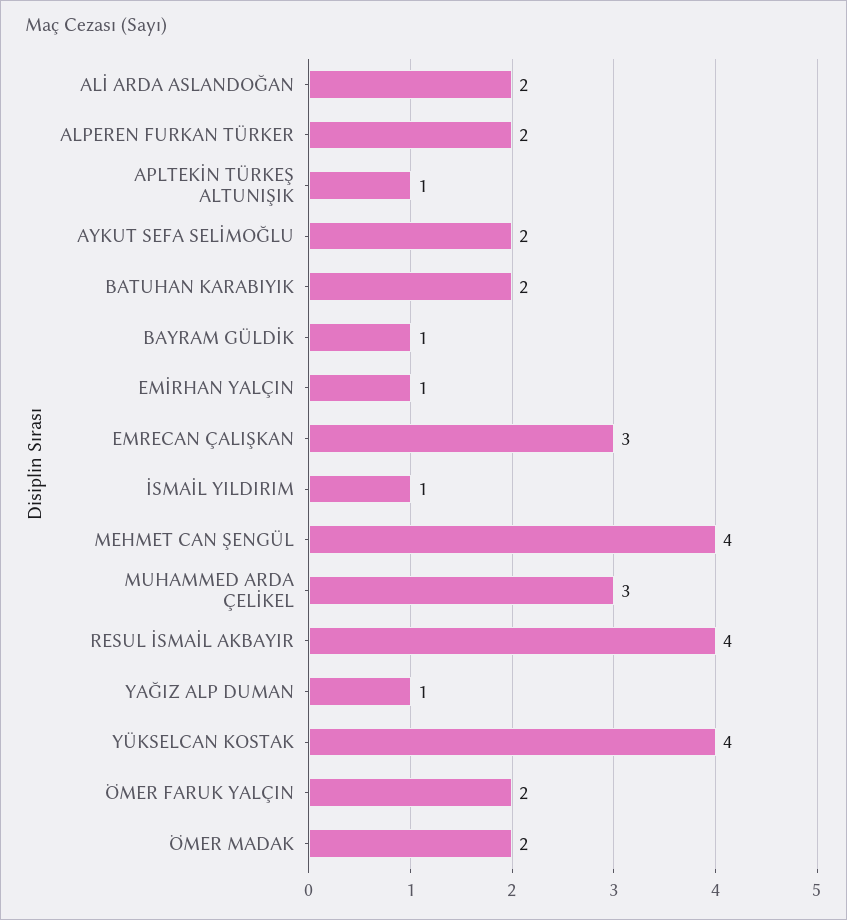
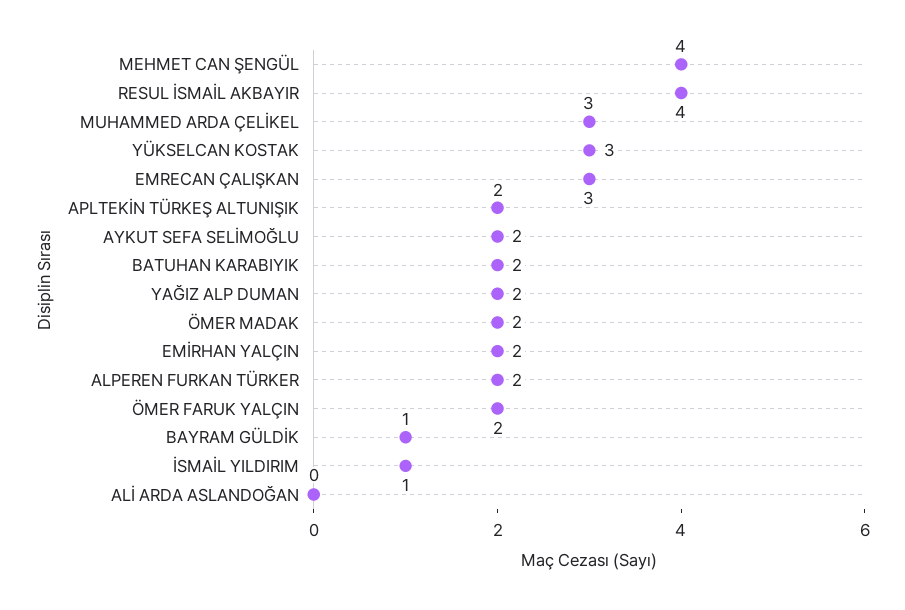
ALİ ARDA ASLANDOĞAN: 2 -> 0
APLTEKİN TÜRKEŞ ALTUNIŞIK: 1 -> 2
EMİRHAN YALÇIN: 1 -> 2
YAĞIZ ALP DUMAN: 1 -> 2
YÜKSELCAN KOSTAK: 4 -> 3

